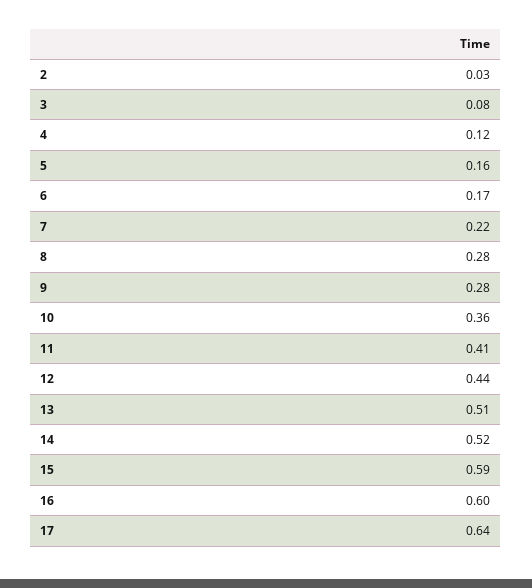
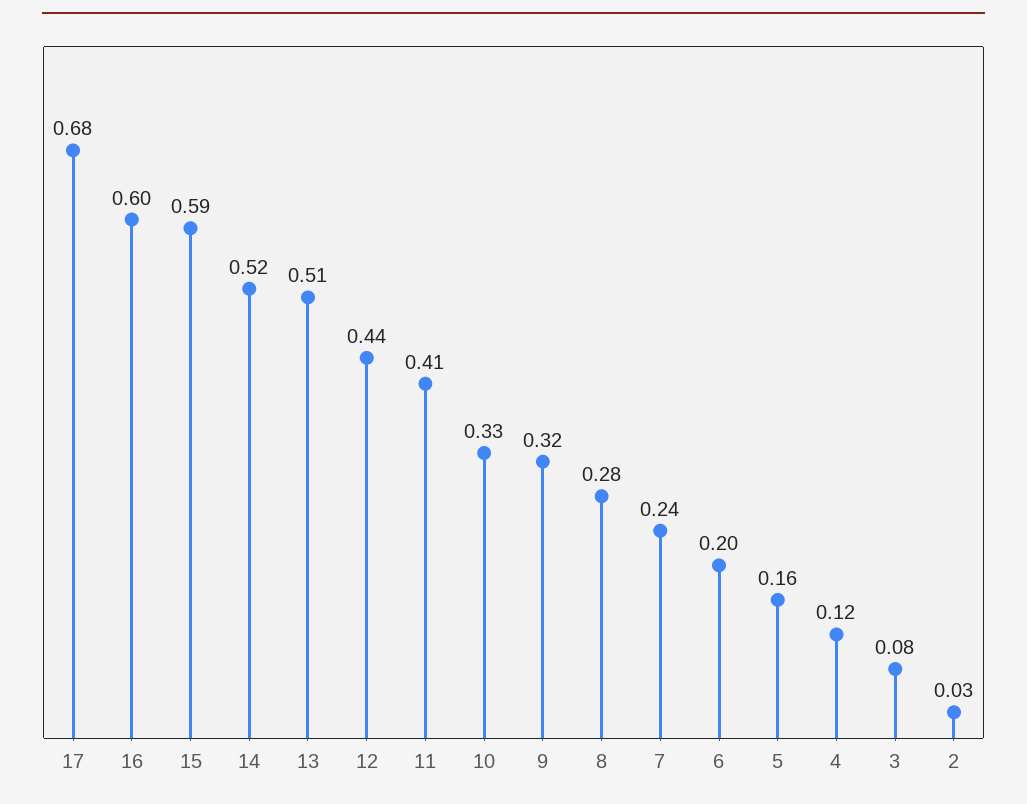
6: 0.17 -> 0.2
7: 0.22 -> 0.24
9: 0.28 -> 0.32
10: 0.36 -> 0.33
17: 0.64 -> 0.68

